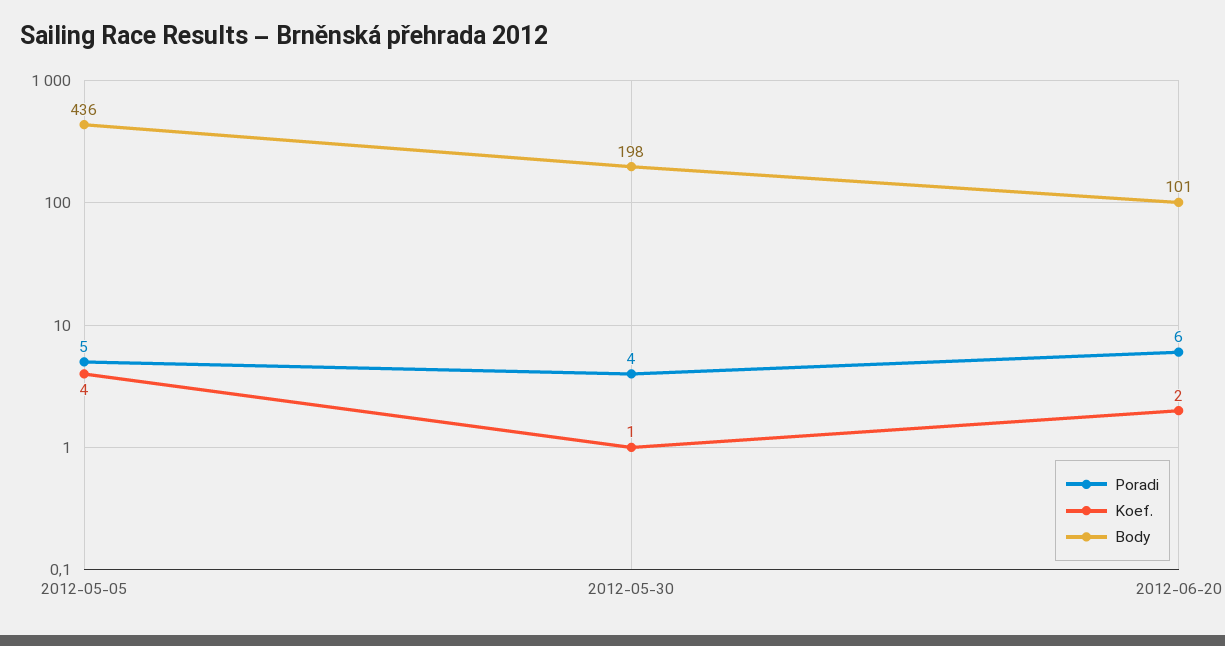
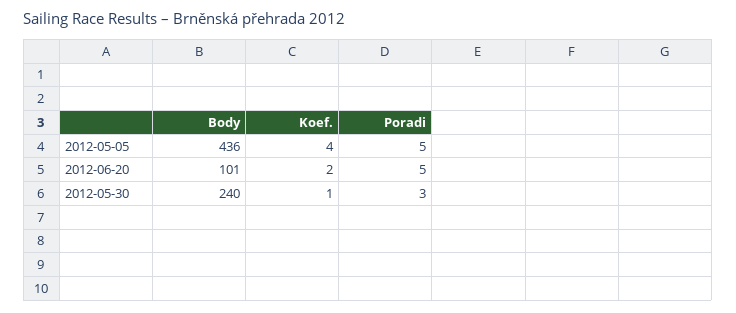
Poradi, 2012-05-30: 4 -> 3
Body, 2012-05-30: 198 -> 240
Poradi, 2012-06-20: 6 -> 5

